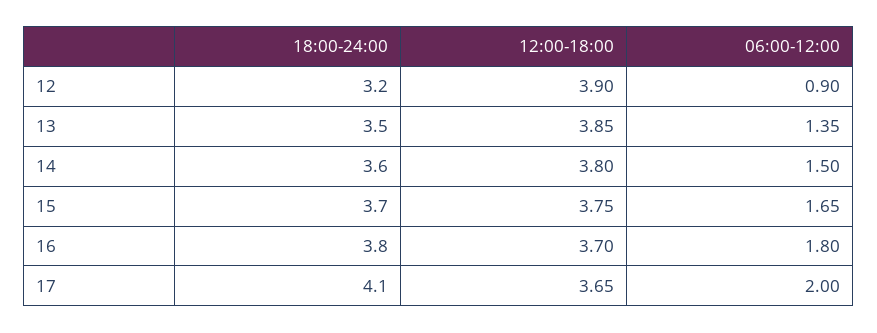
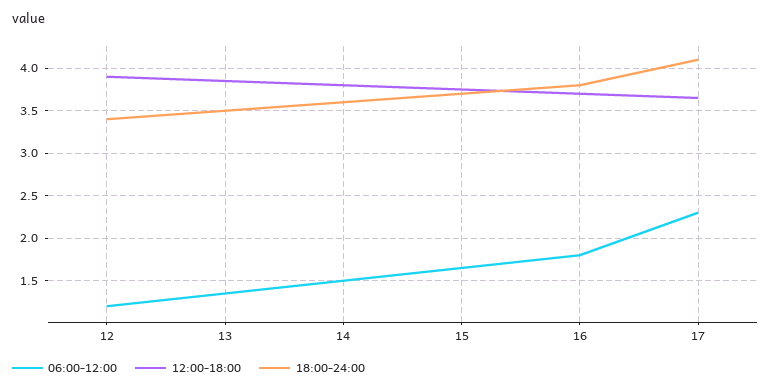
18:00-24:00, 12: 3.2 -> 3.4
06:00-12:00, 12: 0.9 -> 1.2
06:00-12:00, 17: 2 -> 2.3

